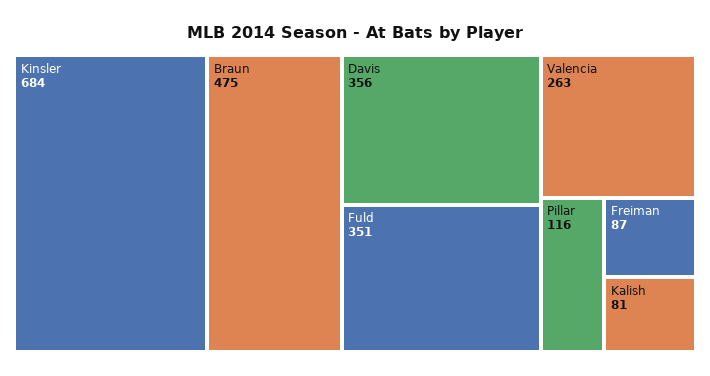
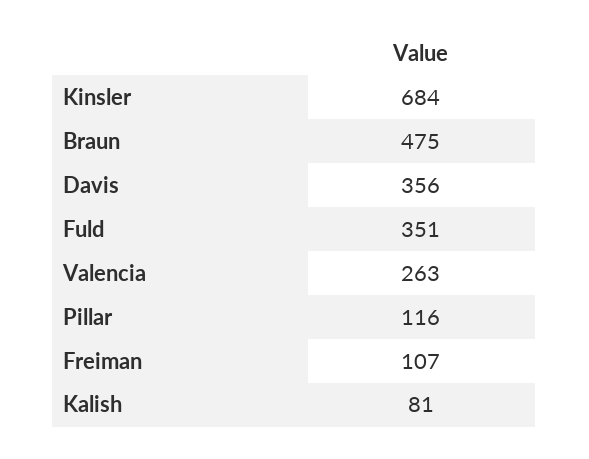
Freiman: 87 -> 107

